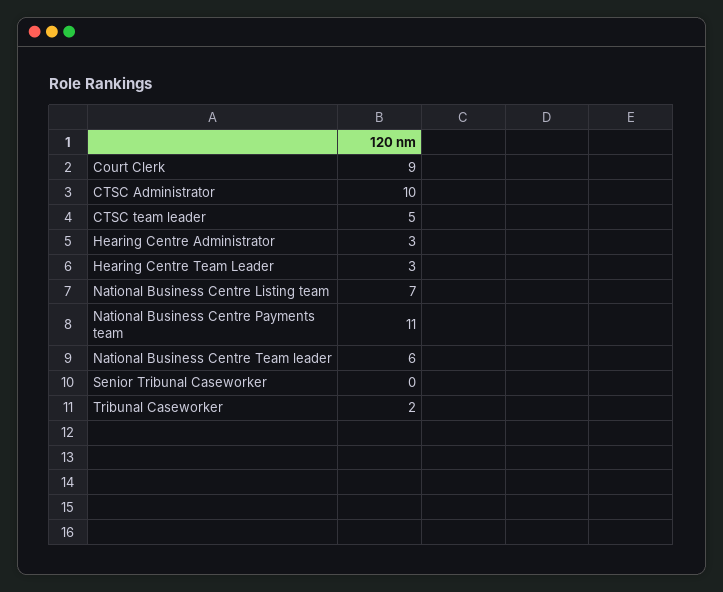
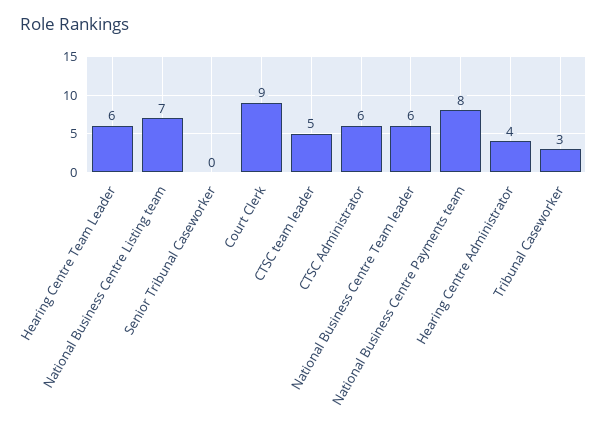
CTSC Administrator: 10 -> 6
Hearing Centre Administrator: 3 -> 4
Hearing Centre Team Leader: 3 -> 6
National Business Centre Payments team: 11 -> 8
Tribunal Caseworker: 2 -> 3

